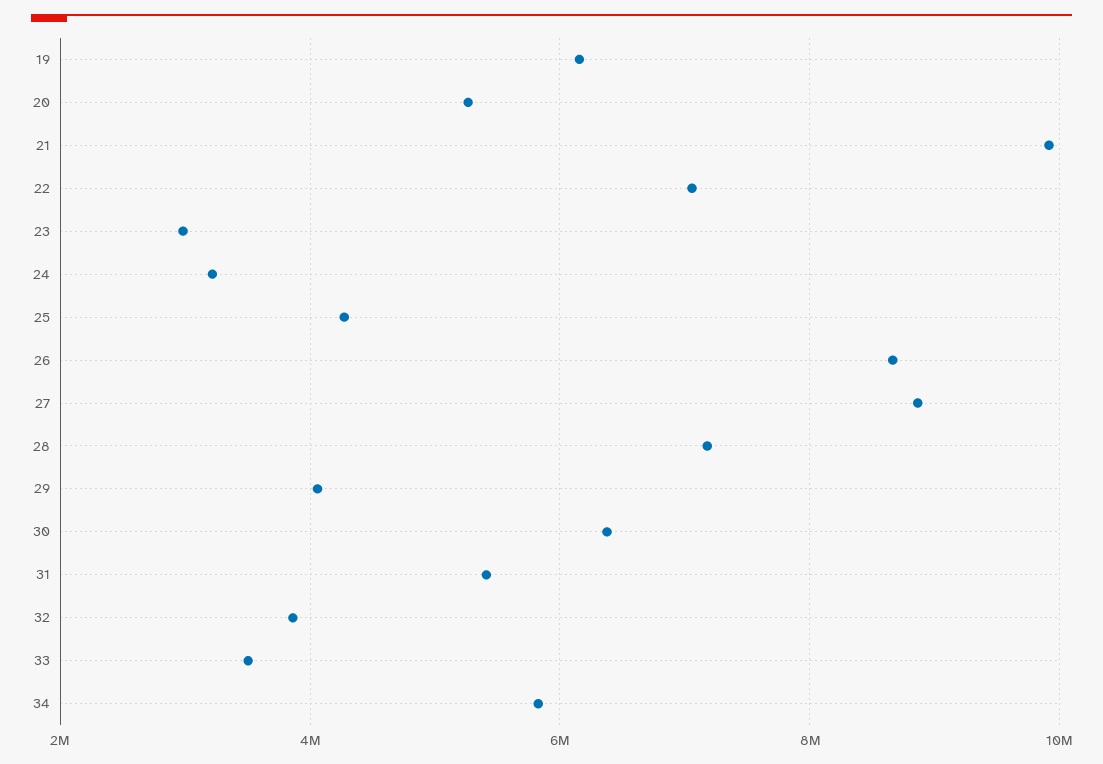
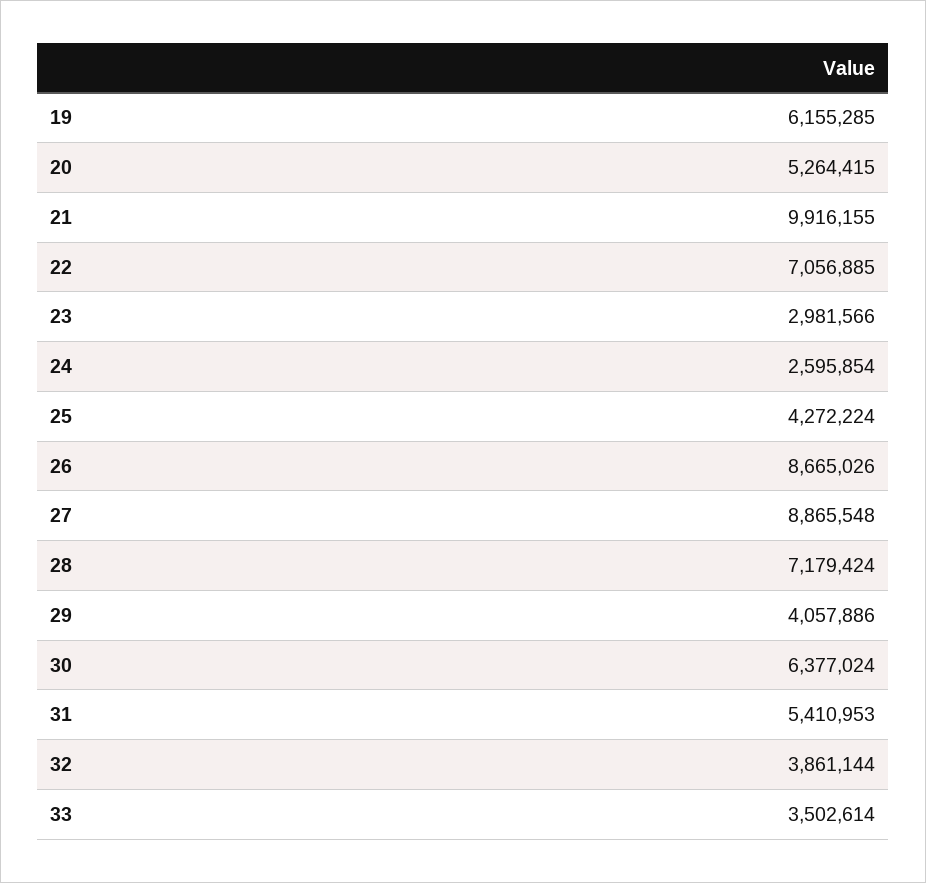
24: 3200000 -> 2595854
34: 5800000 -> none

